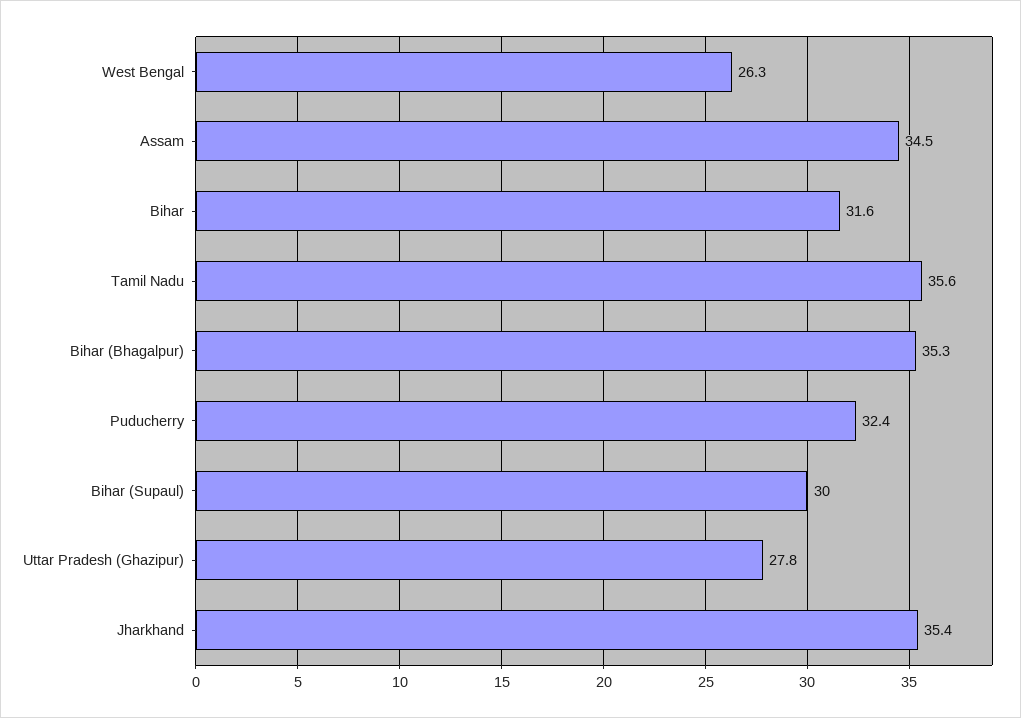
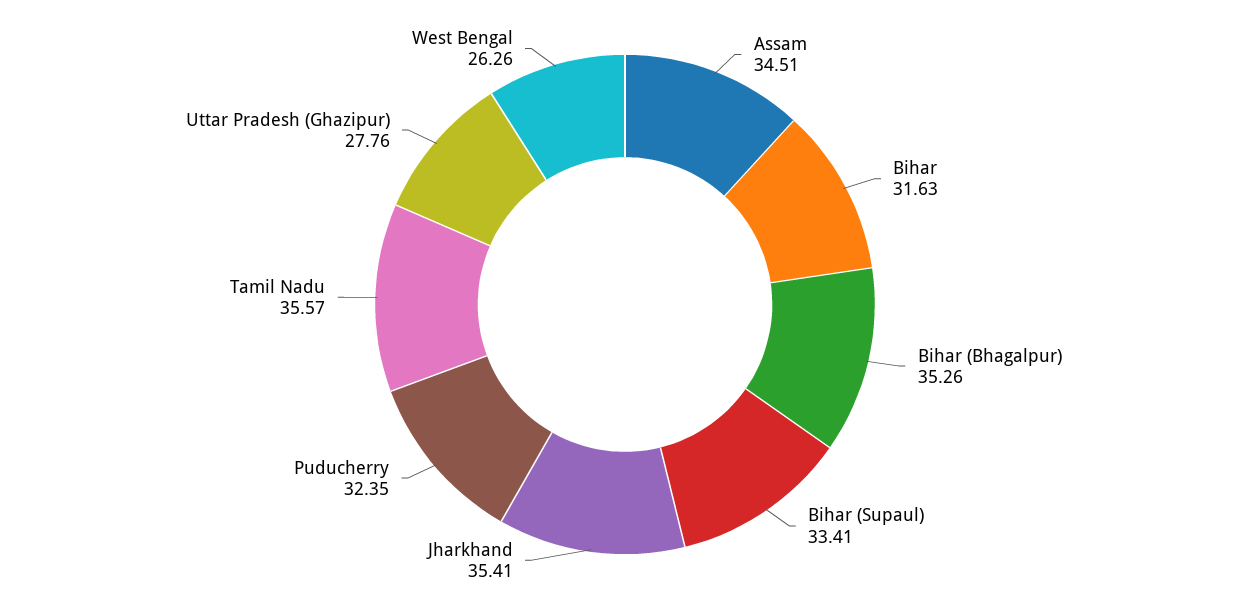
Bihar (Supaul): 30 -> 33.41

